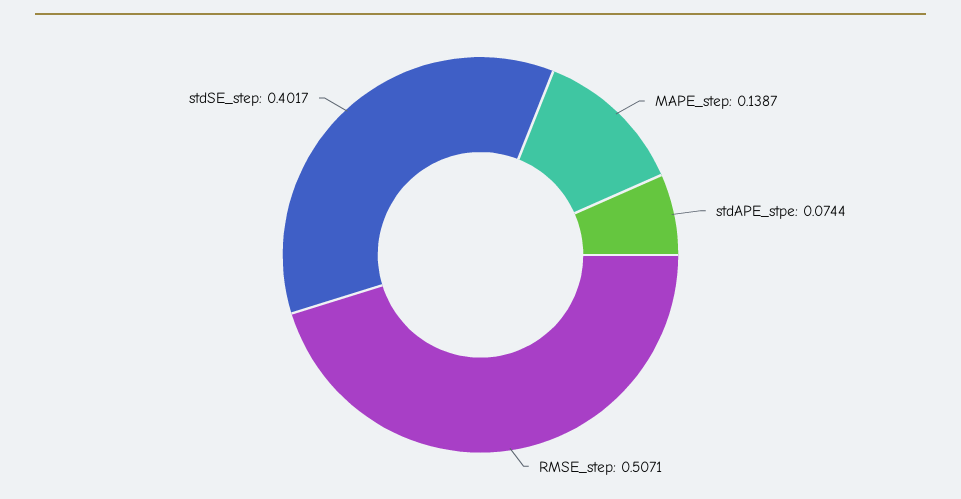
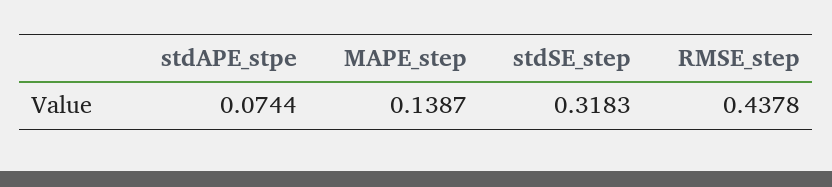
RMSE_step: 0.5071 -> 0.4378
stdSE_step: 0.4017 -> 0.3183

